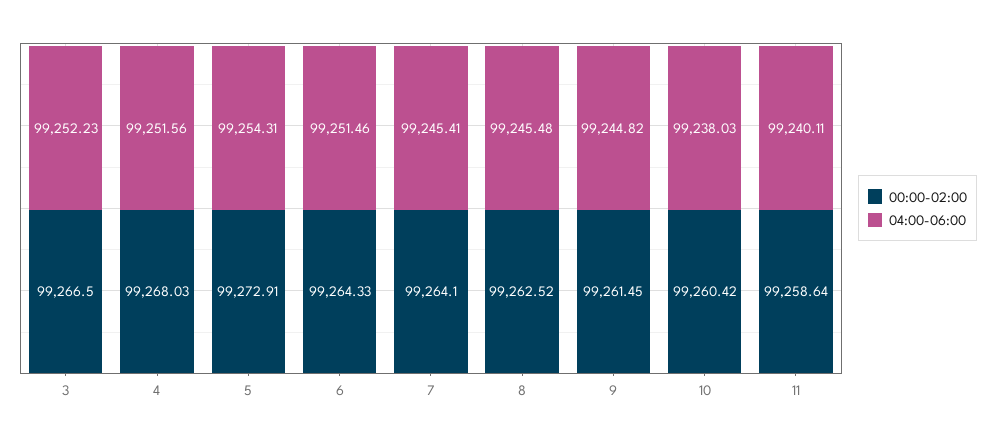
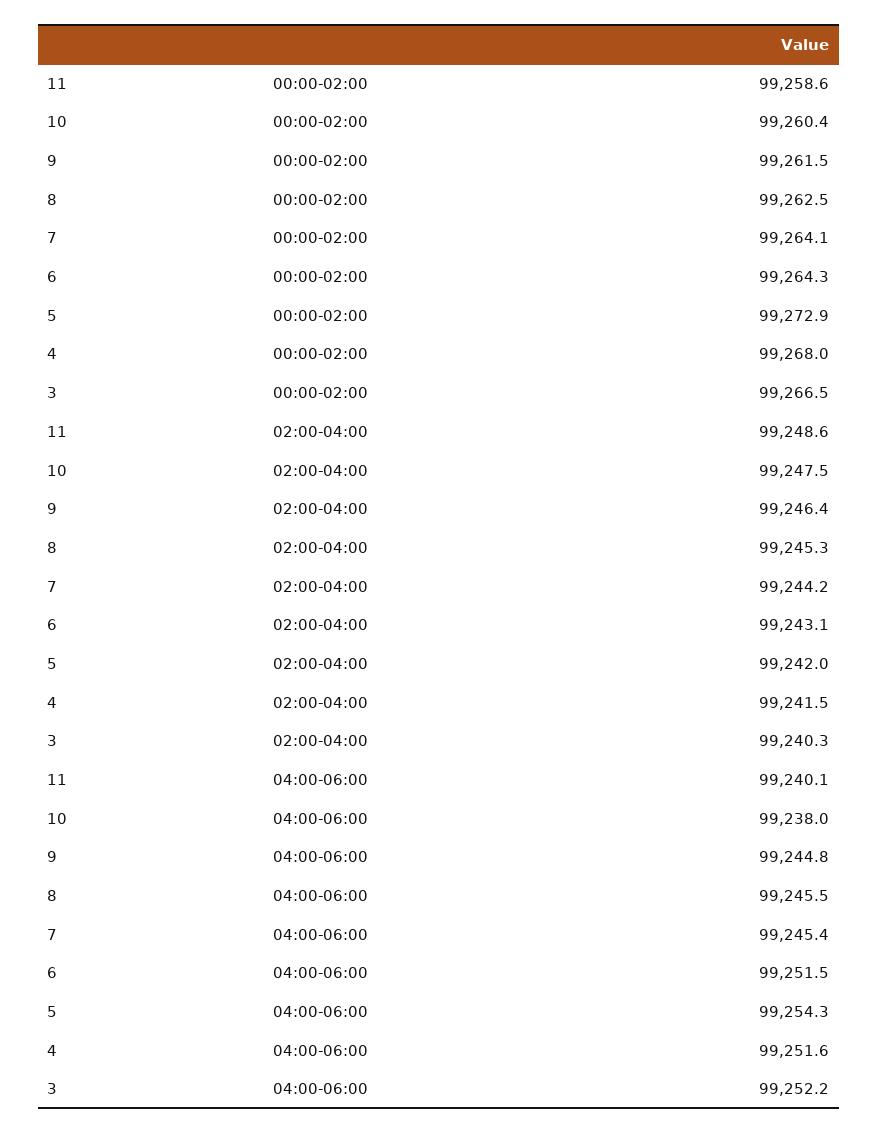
02:00-04:00, 11: none -> 99248.6
02:00-04:00, 10: none -> 99247.5
02:00-04:00, 9: none -> 99246.4
02:00-04:00, 8: none -> 99245.3
02:00-04:00, 7: none -> 99244.2
02:00-04:00, 6: none -> 99243.1
02:00-04:00, 5: none -> 99242
02:00-04:00, 4: none -> 99241.5
02:00-04:00, 3: none -> 99240.3

